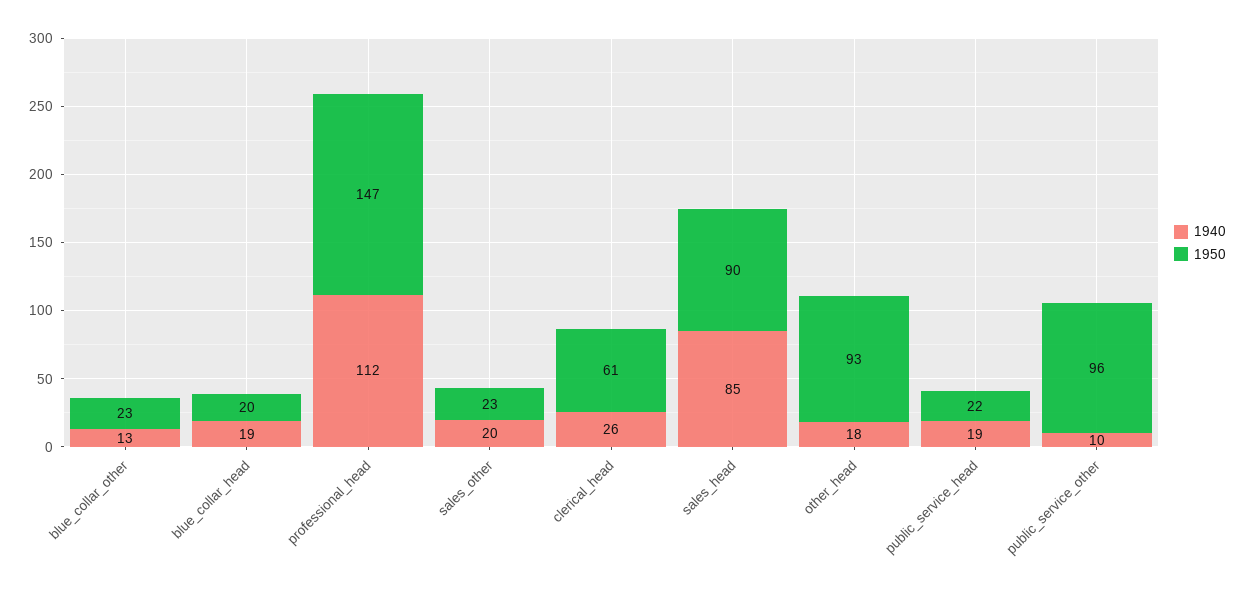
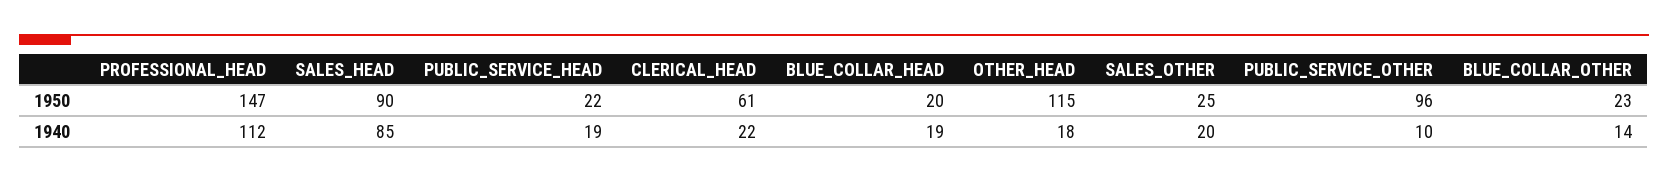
1940, blue_collar_other: 13 -> 14
1950, sales_other: 23 -> 25
1940, clerical_head: 26 -> 22
1950, other_head: 93 -> 115

